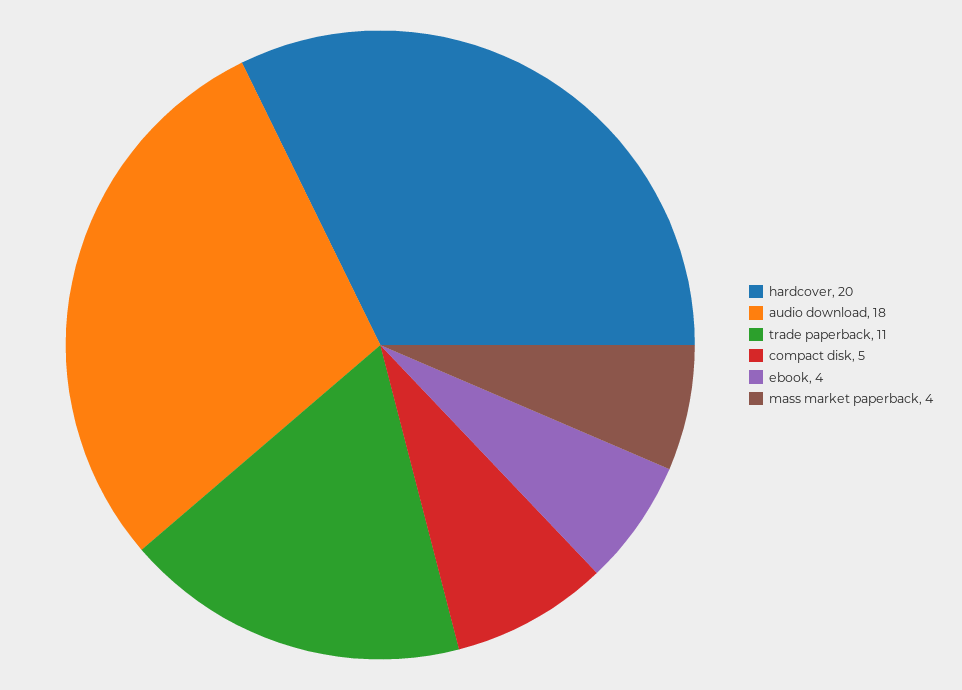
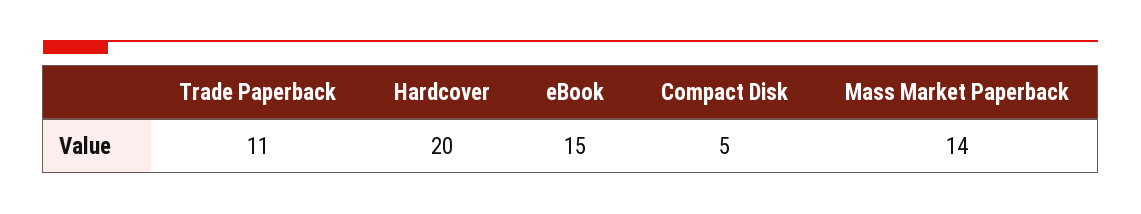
audio download: 18 -> none
ebook: 4 -> 15
mass market paperback: 4 -> 14

